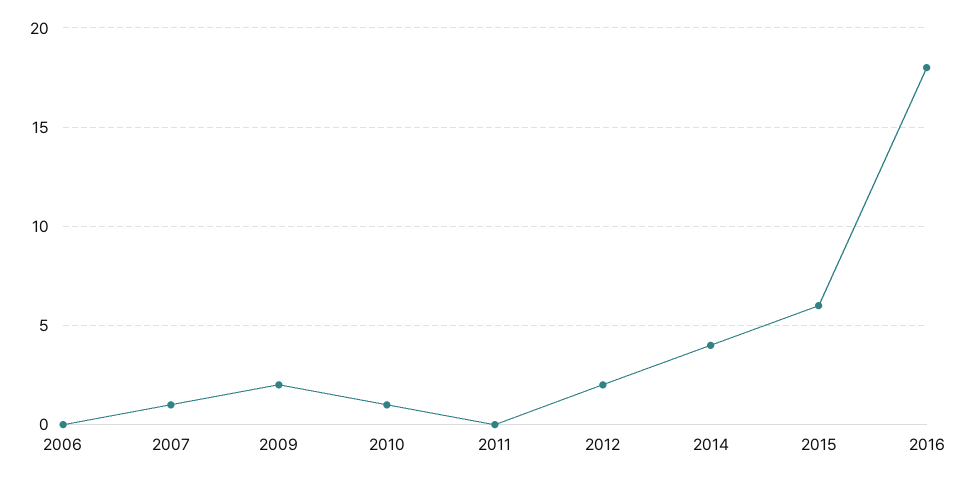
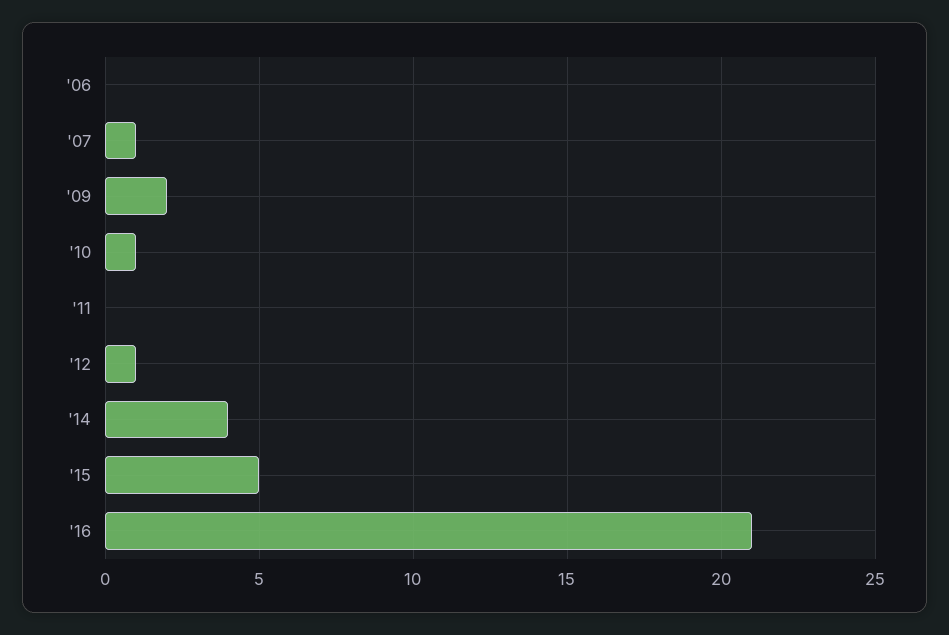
2012: 2 -> 1
2015: 6 -> 5
2016: 18 -> 21

